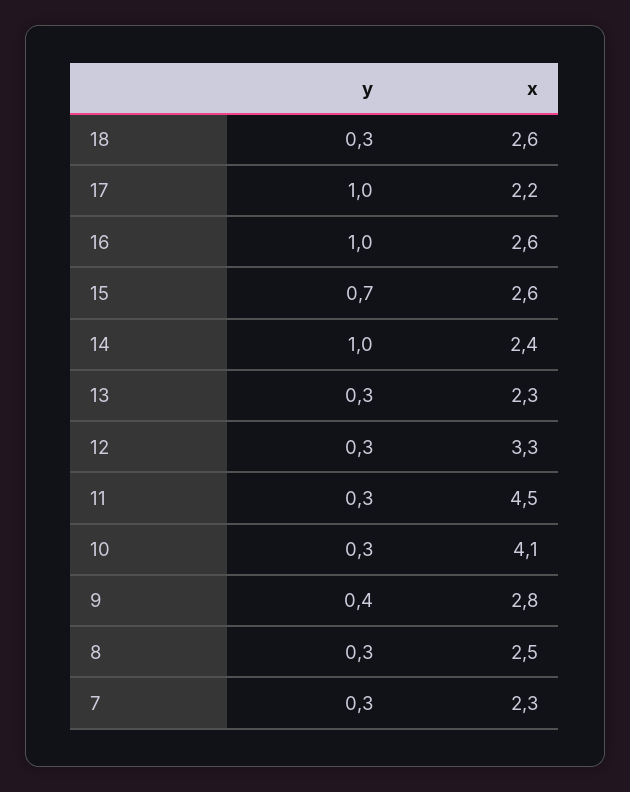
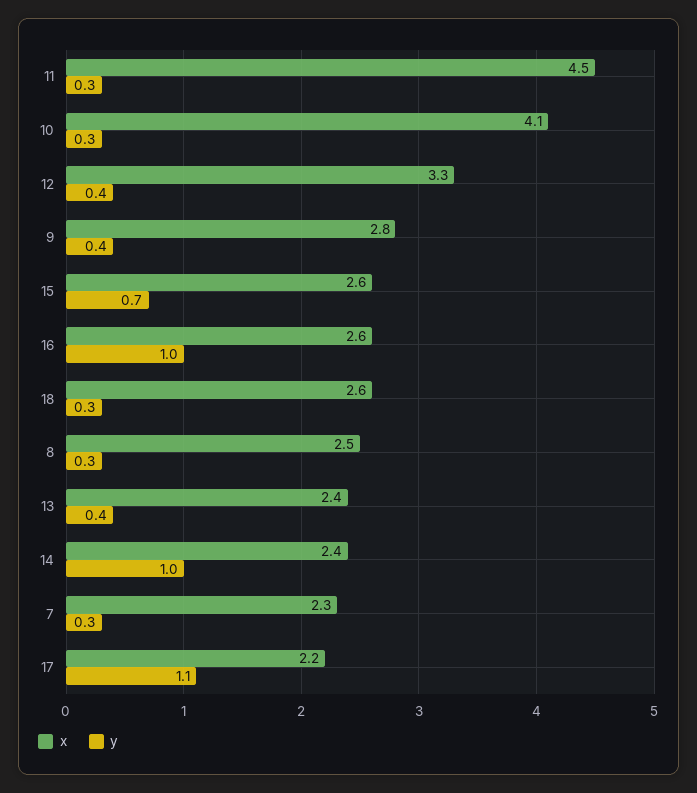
y, 17: 1 -> 1.1
y, 13: 0.3 -> 0.4
x, 13: 2.3 -> 2.4
y, 12: 0.3 -> 0.4

